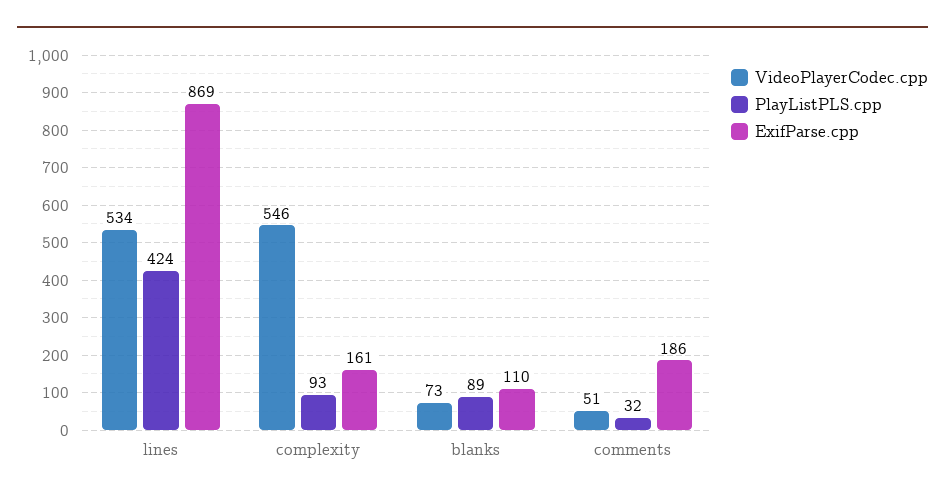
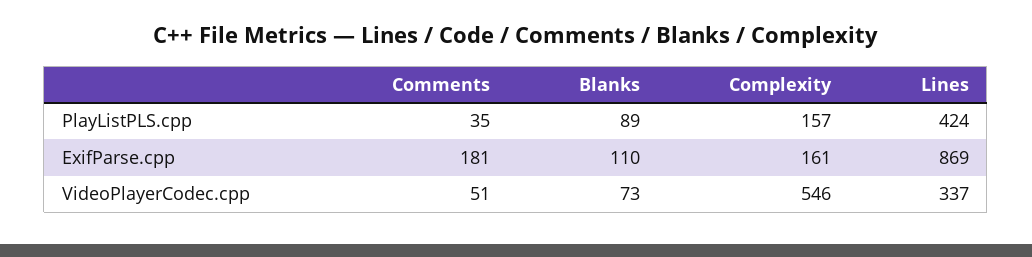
VideoPlayerCodec.cpp, lines: 534 -> 337
PlayListPLS.cpp, complexity: 93 -> 157
PlayListPLS.cpp, comments: 32 -> 35
ExifParse.cpp, comments: 186 -> 181

